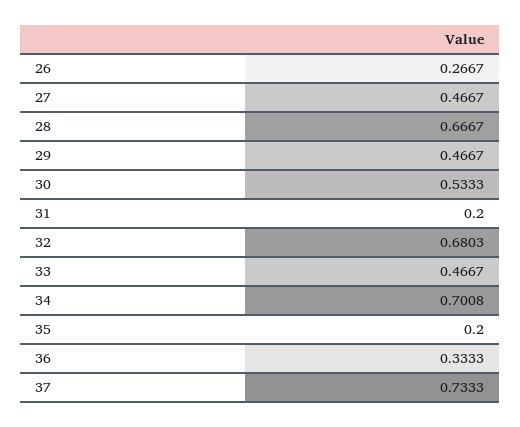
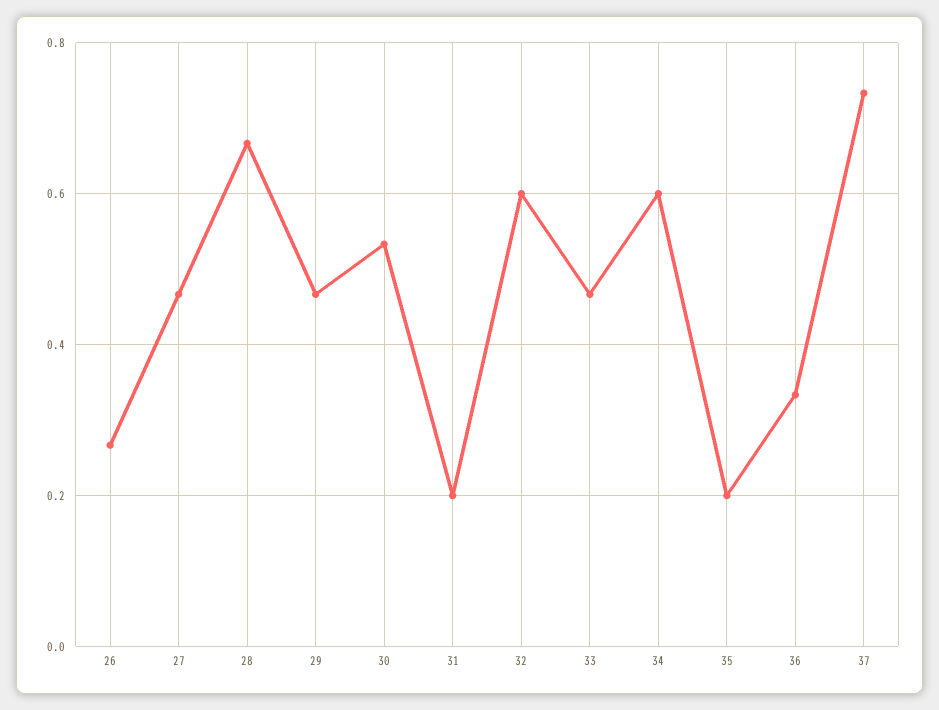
32: 0.6803 -> 0.6
34: 0.7008 -> 0.6

